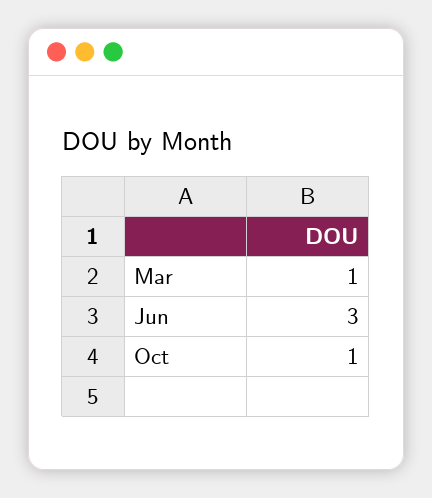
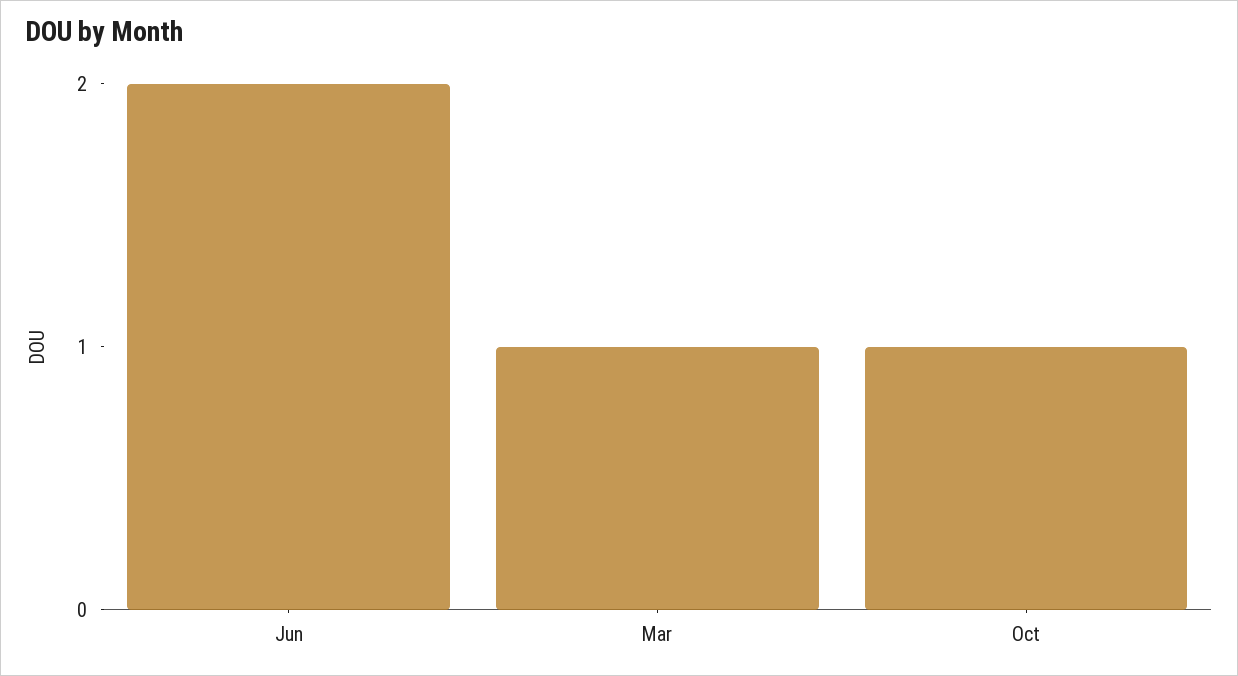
Jun: 3 -> 2

